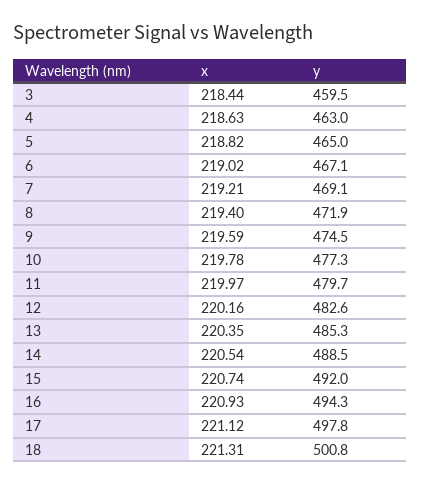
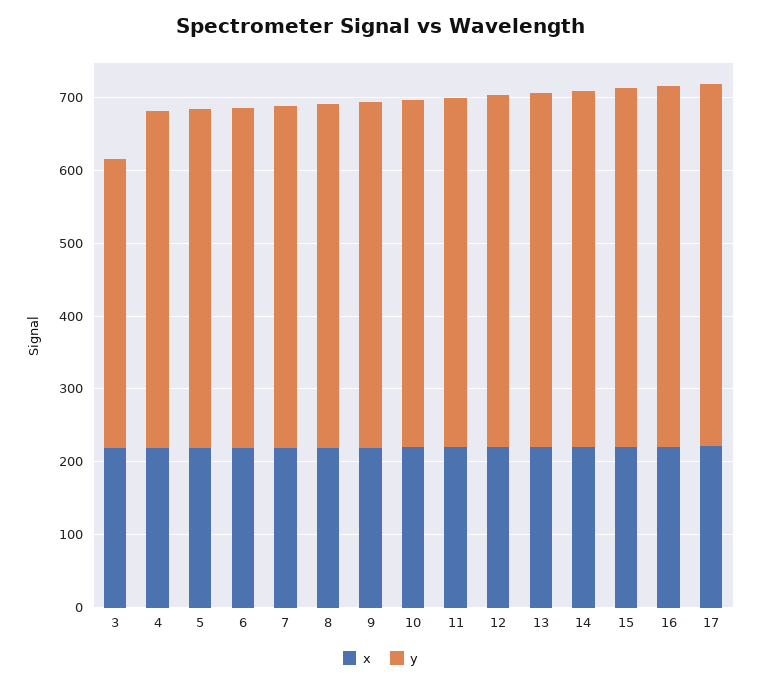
y, 3: 459.5 -> 400
x, 18: 221.31 -> none
y, 18: 500.8 -> none

